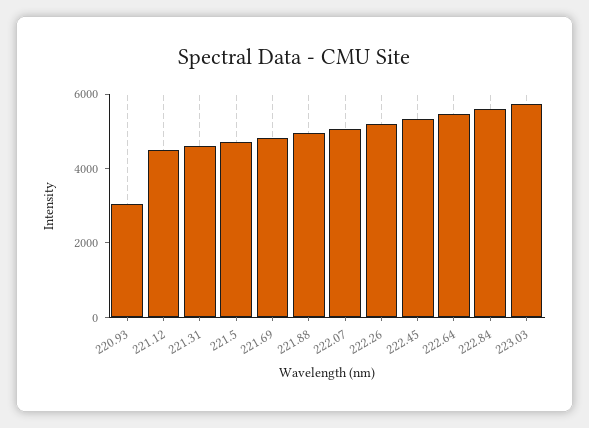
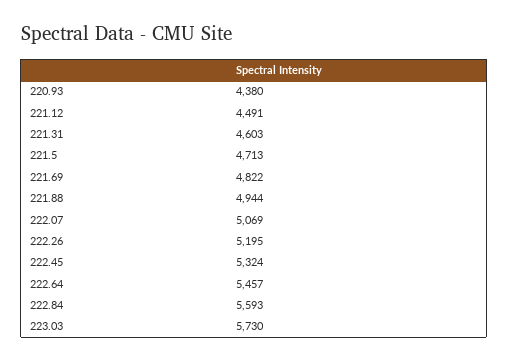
220.93: 3000 -> 4380

